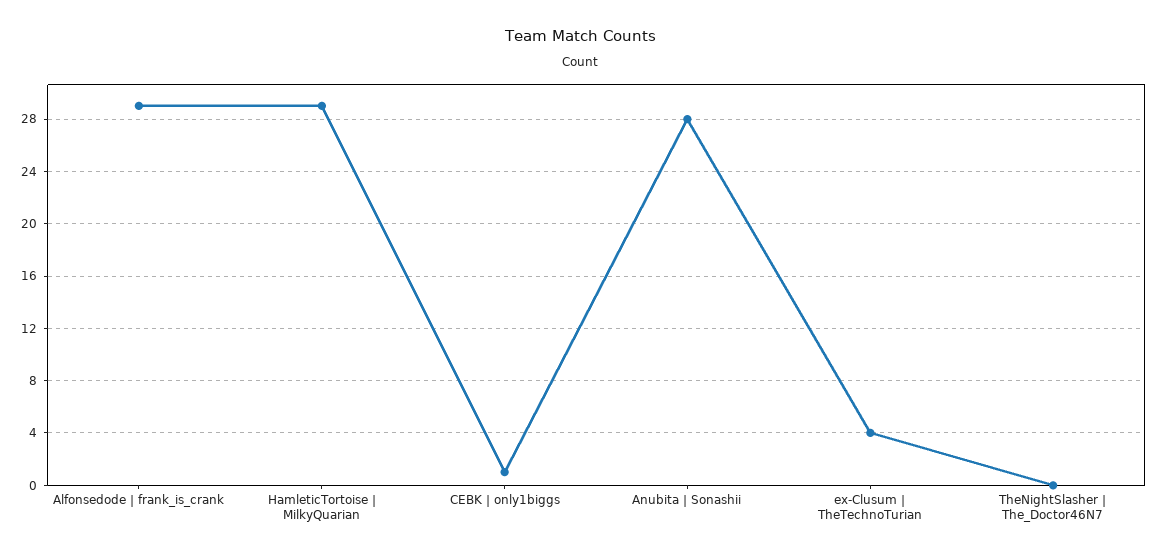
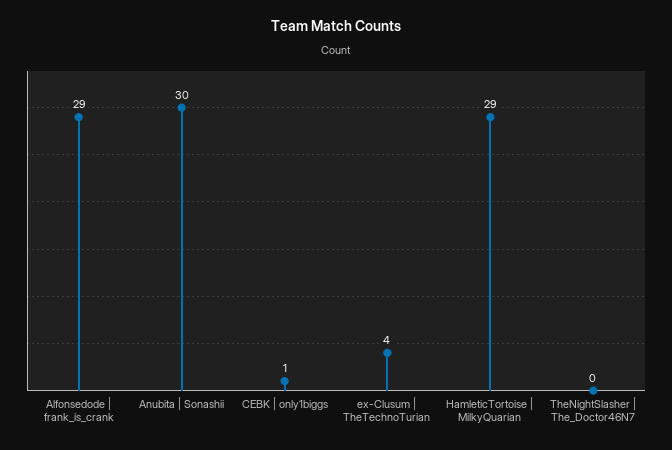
Anubita | Sonashii: 28 -> 30

